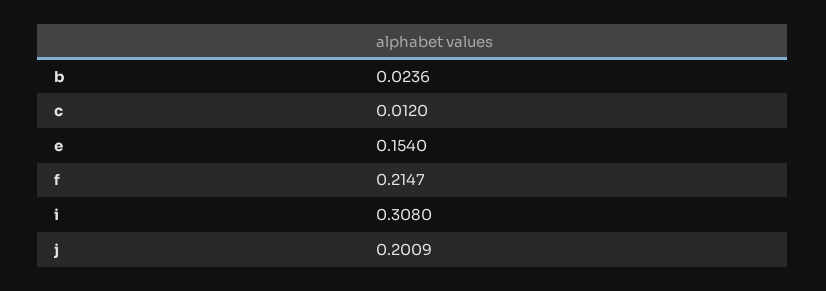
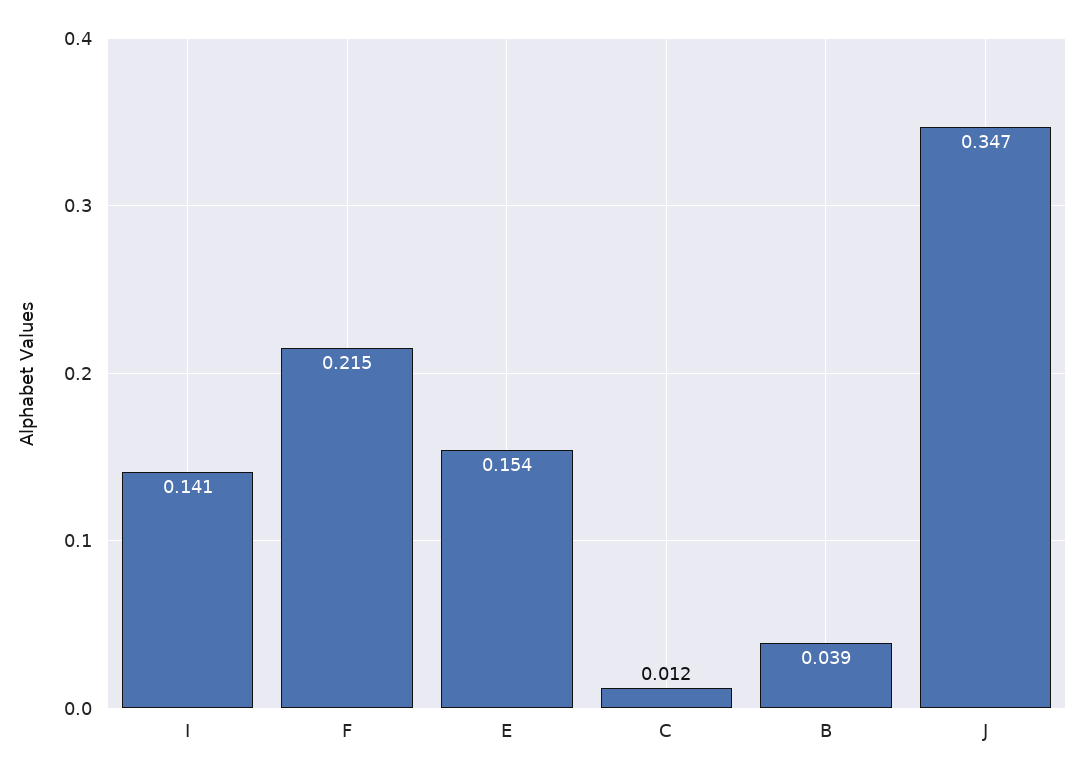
b: 0.0236 -> 0.039
i: 0.308 -> 0.141
j: 0.2009 -> 0.347

